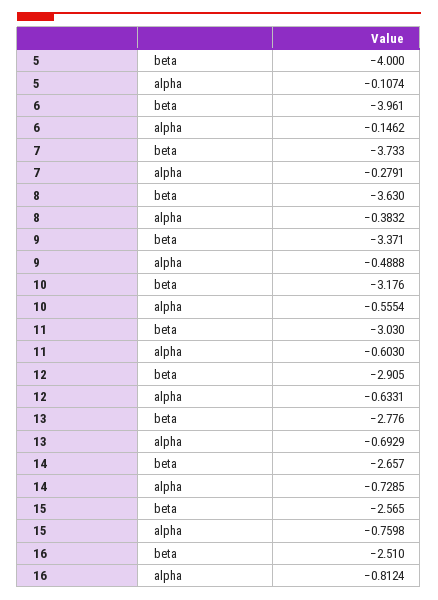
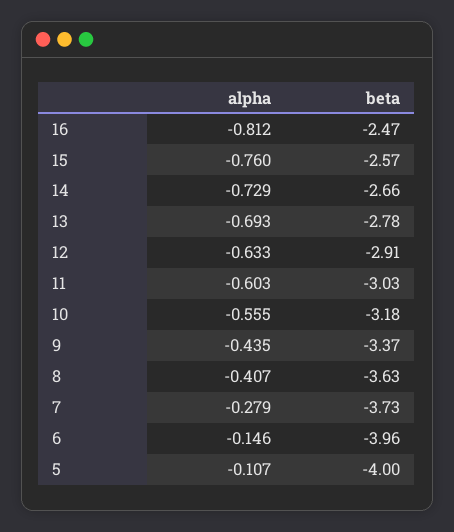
8, alpha: -0.3832 -> -0.407
9, alpha: -0.4888 -> -0.435
16, beta: -2.51 -> -2.47

